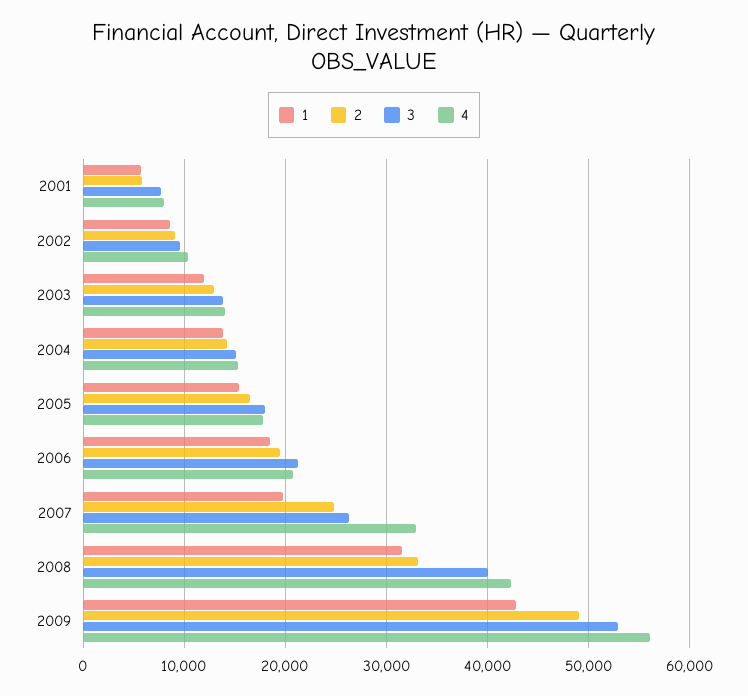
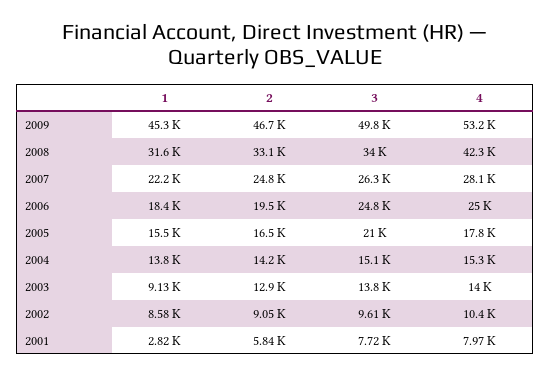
1, 2001: 6000 -> 2820
1, 2003: 12000 -> 9130
3, 2005: 18000 -> 21000
3, 2006: 21000 -> 24800
4, 2006: 21000 -> 25000
1, 2007: 20000 -> 22200
4, 2007: 33000 -> 28100
3, 2008: 40000 -> 34000
1, 2009: 43000 -> 45300
2, 2009: 49000 -> 46700
3, 2009: 53000 -> 49800
4, 2009: 56000 -> 53200

